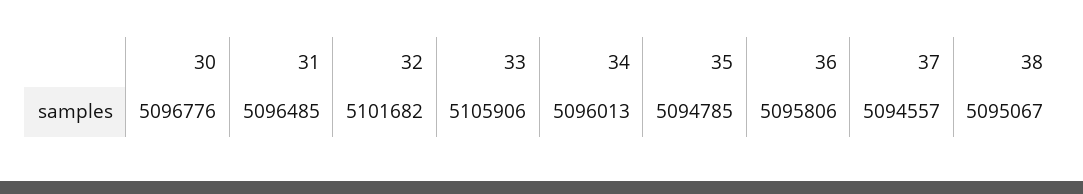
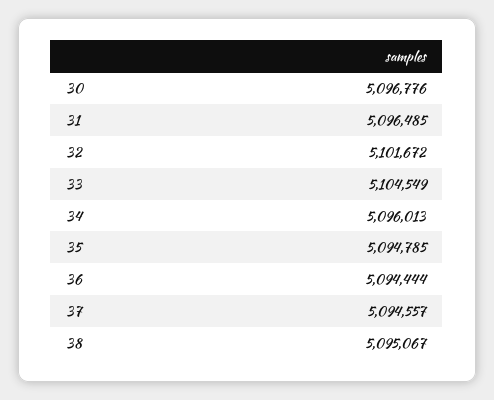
32: 5101682 -> 5101672
33: 5105906 -> 5104549
36: 5095806 -> 5094444

